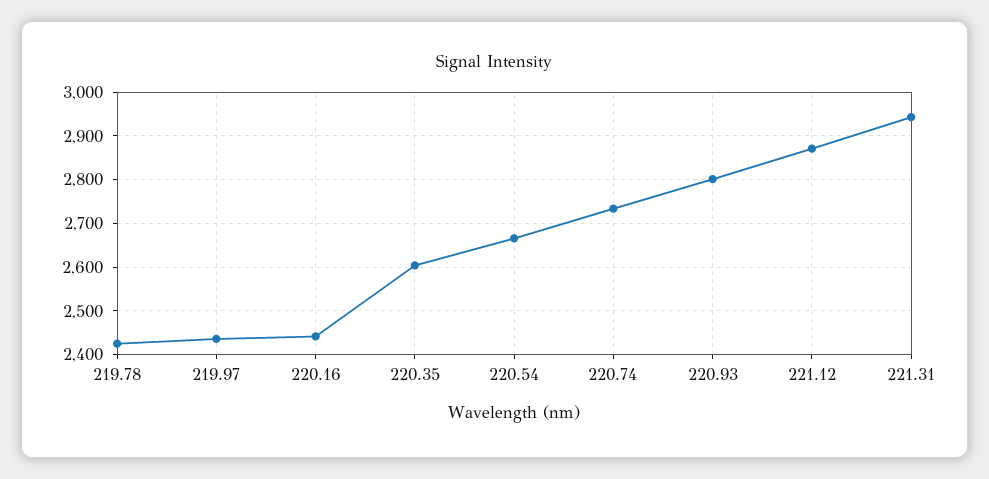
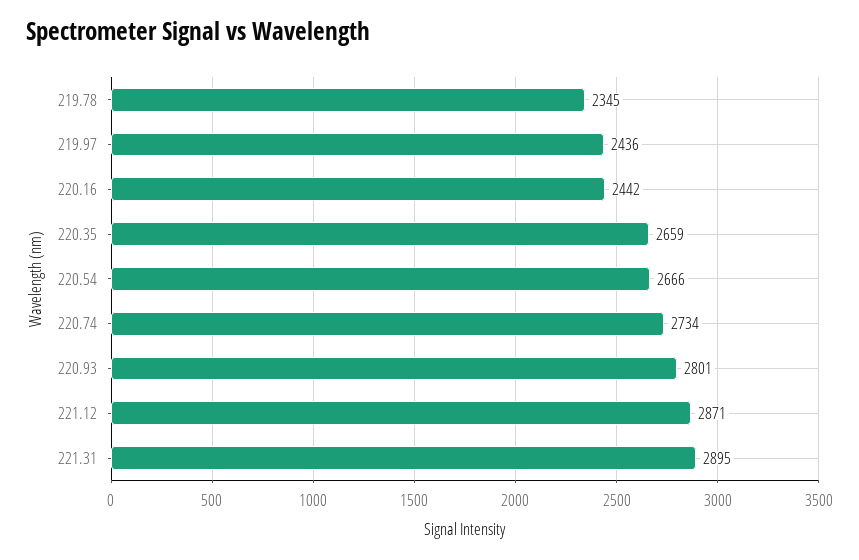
219.78: 2420 -> 2345
220.35: 2600 -> 2659
221.31: 2940 -> 2895

